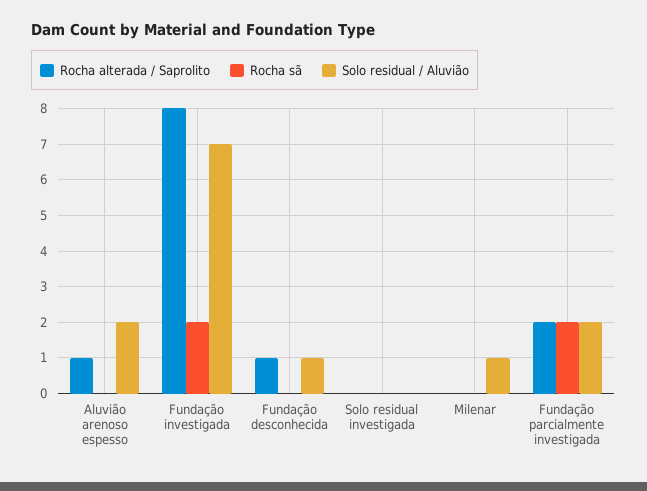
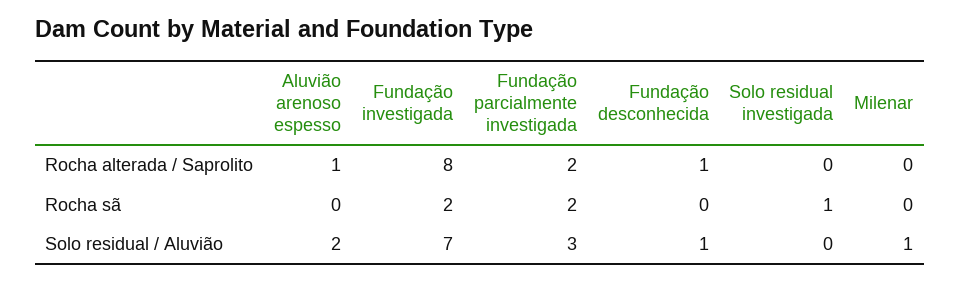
Rocha sã, Solo residual investigada: 0 -> 1
Solo residual / Aluvião, Fundação parcialmente investigada: 2 -> 3

